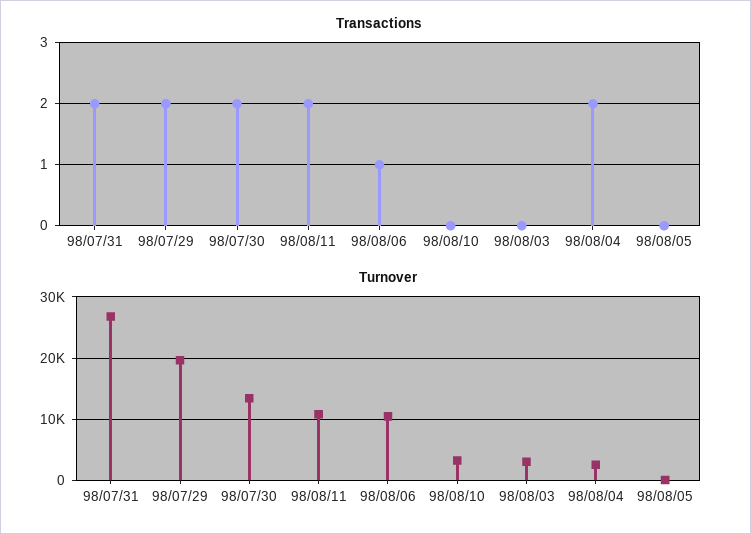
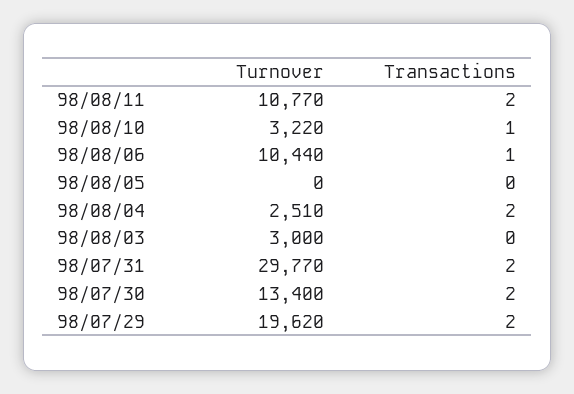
Transactions, 98/08/10: 0 -> 1
Turnover, 98/07/31: 27000 -> 29770

